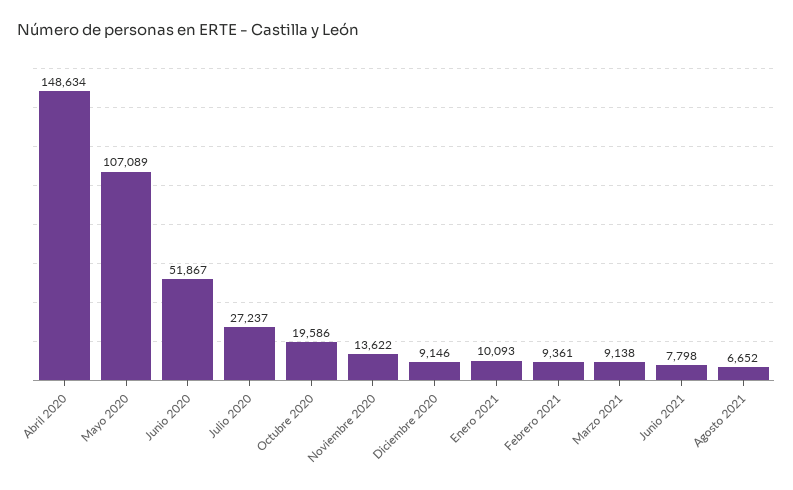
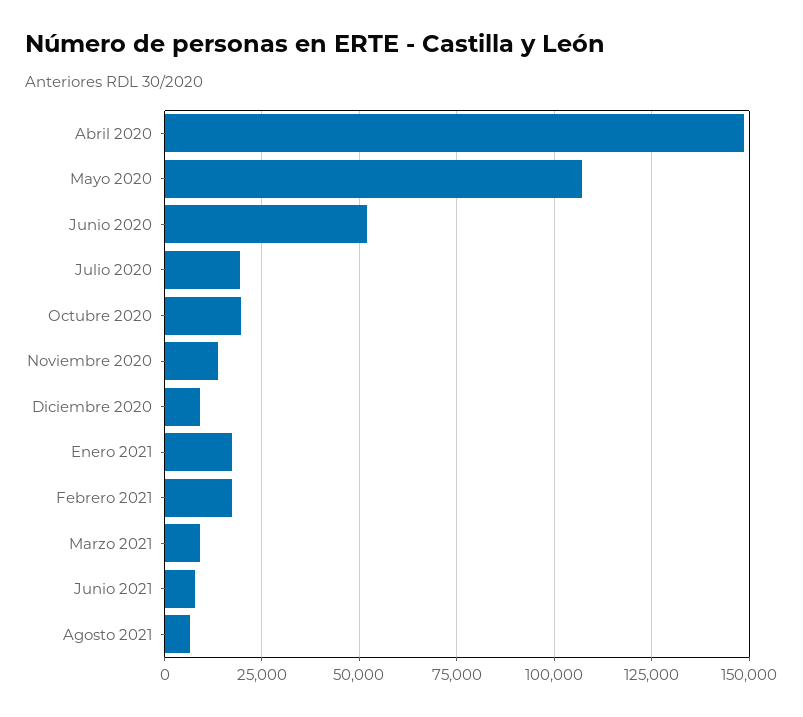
Julio 2020: 27237 -> 20000
Enero 2021: 10093 -> 17500
Febrero 2021: 9361 -> 17500

